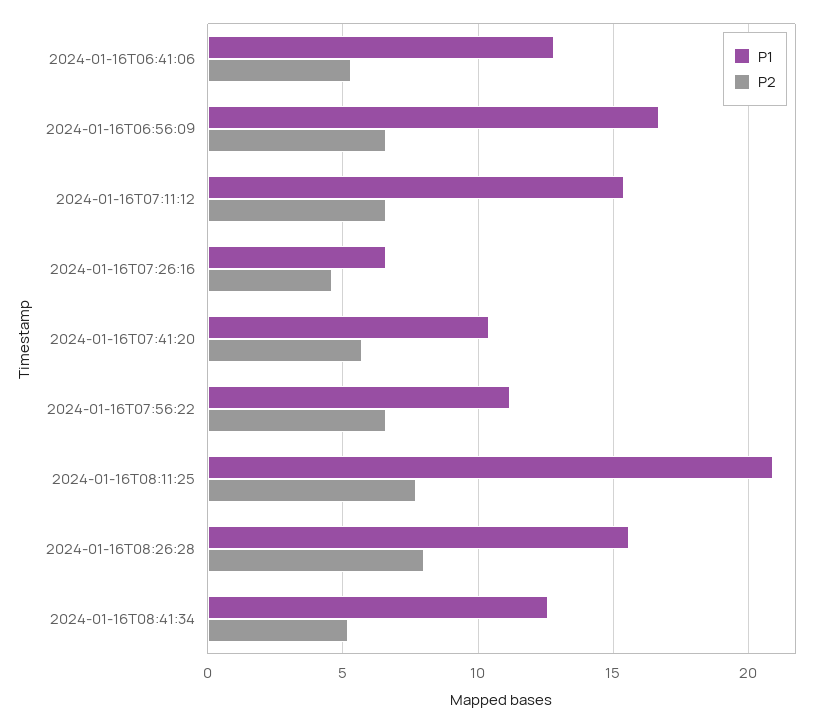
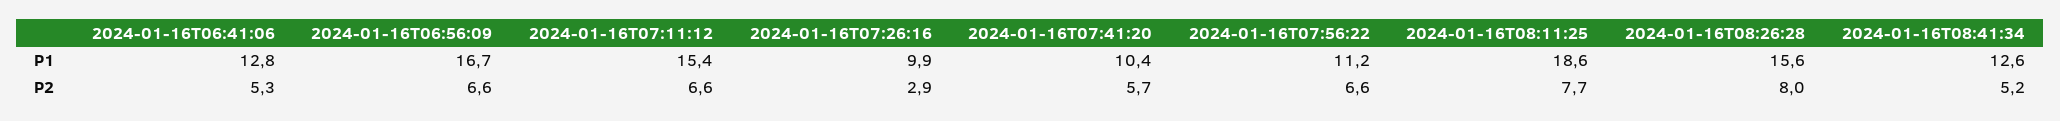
P1, 2024-01-16T07:26:16: 6.5 -> 9.9
P2, 2024-01-16T07:26:16: 4.5 -> 2.9
P1, 2024-01-16T08:11:25: 21 -> 18.6

